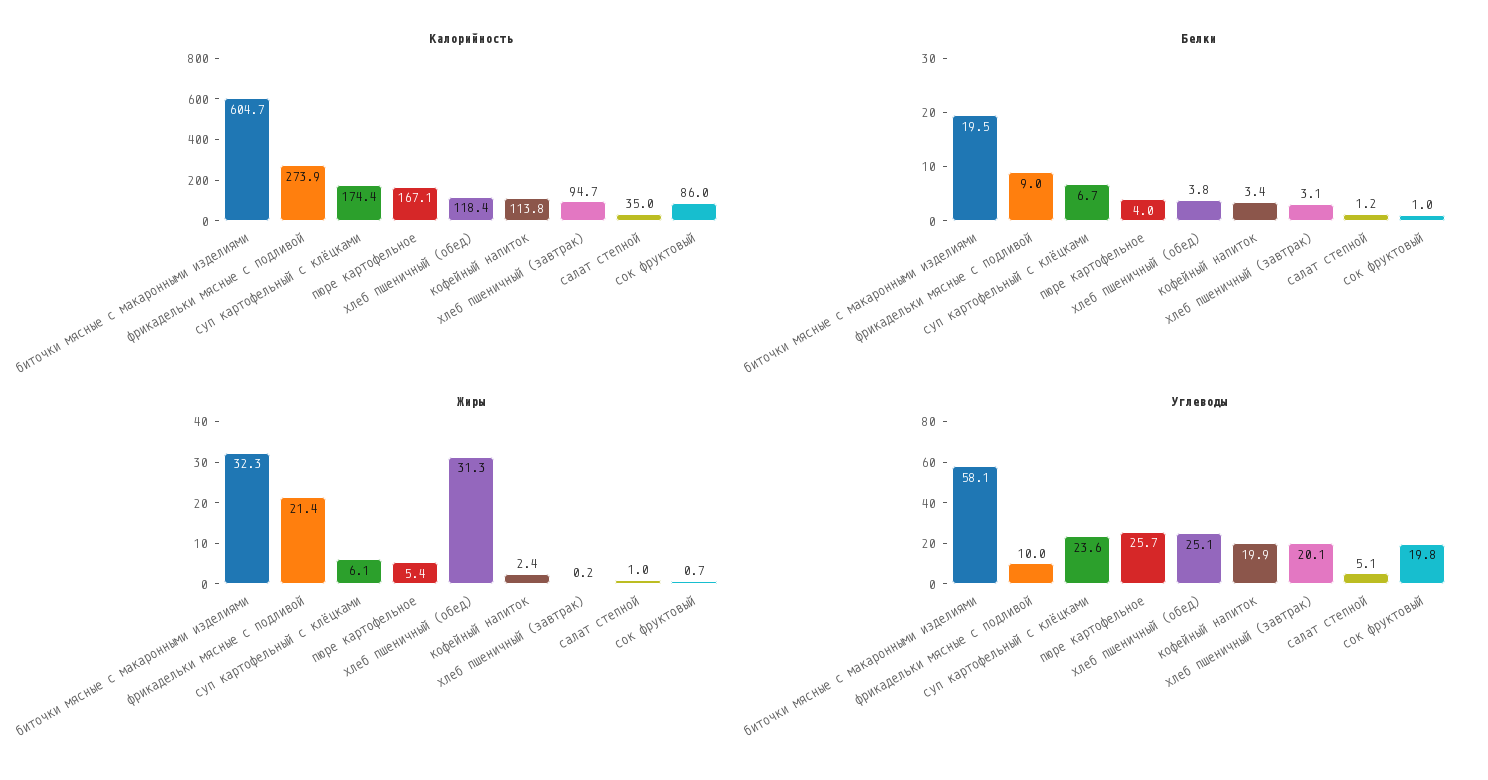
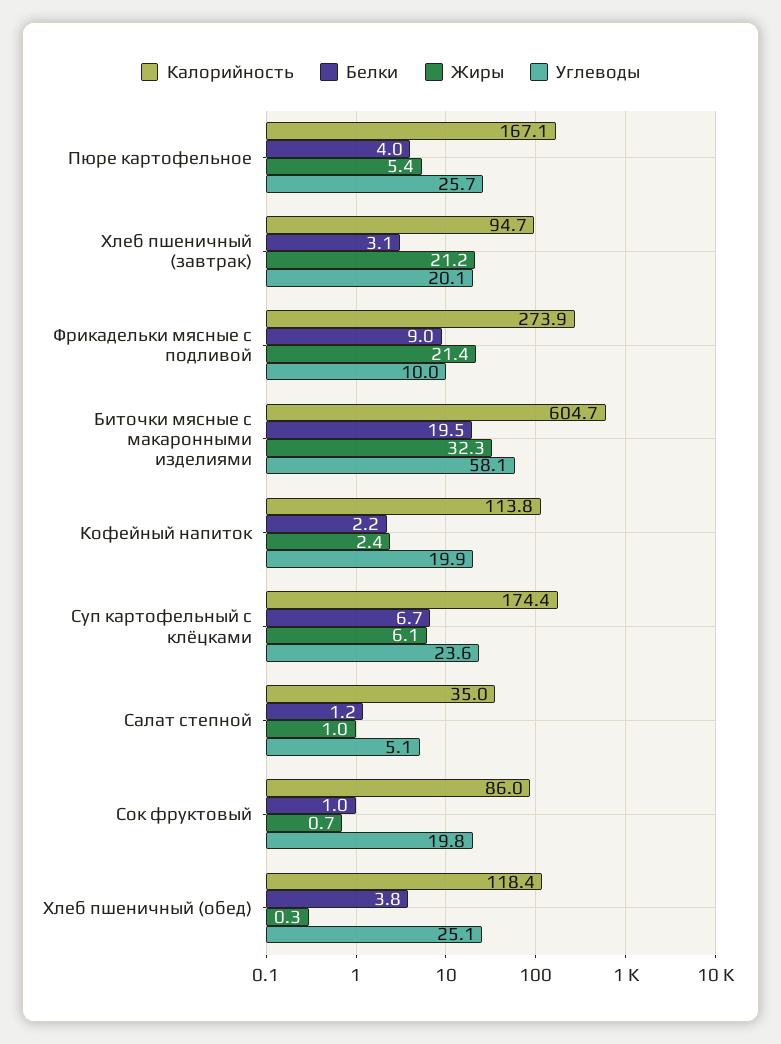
Белки, кофейный напиток: 3.4 -> 2.2
Жиры, хлеб пшеничный (обед): 31.3 -> 0.3
Жиры, хлеб пшеничный (завтрак): 0.2 -> 21.2

